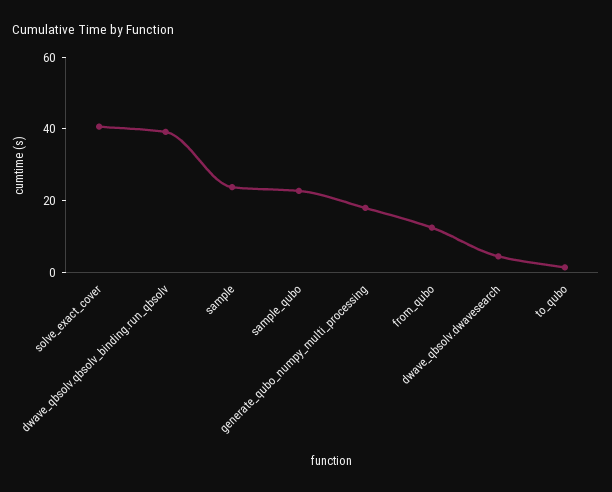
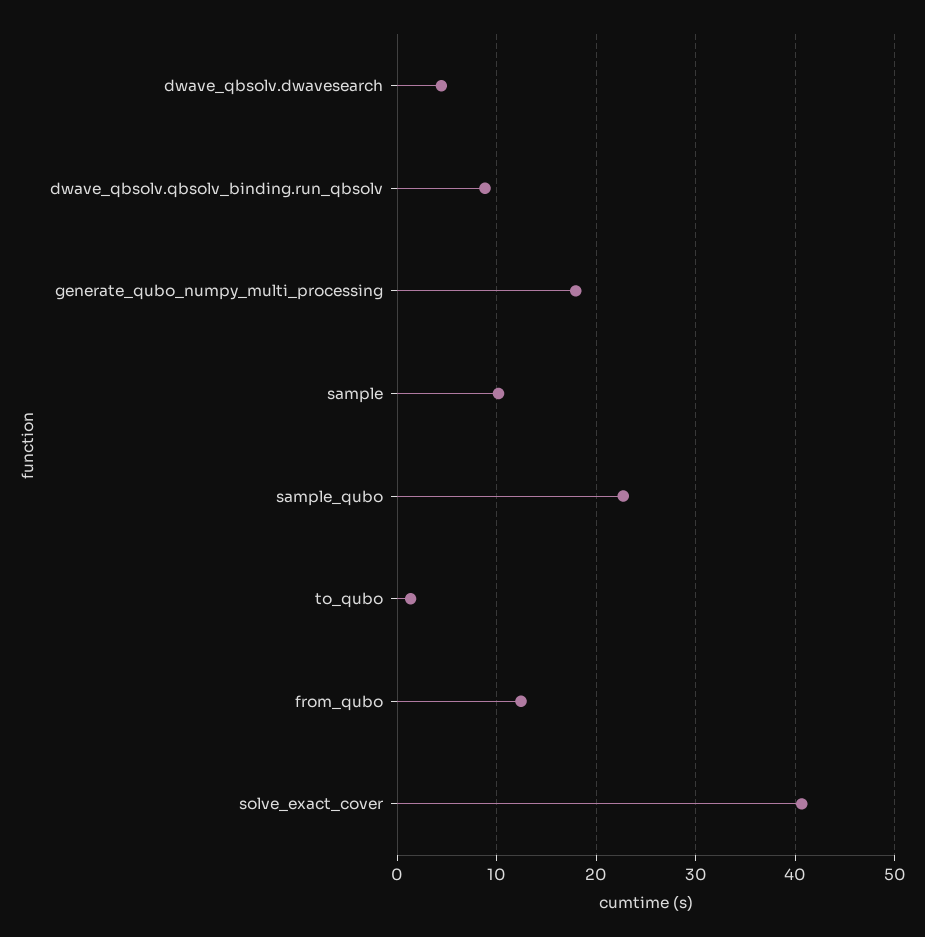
dwave_qbsolv.qbsolv_binding.run_qbsolv: 40 -> 9
sample: 25 -> 10

